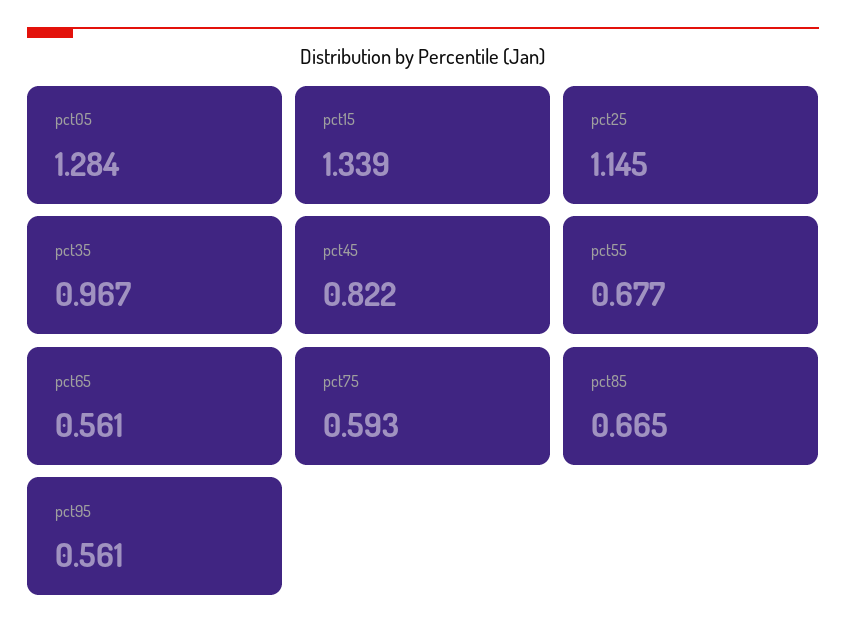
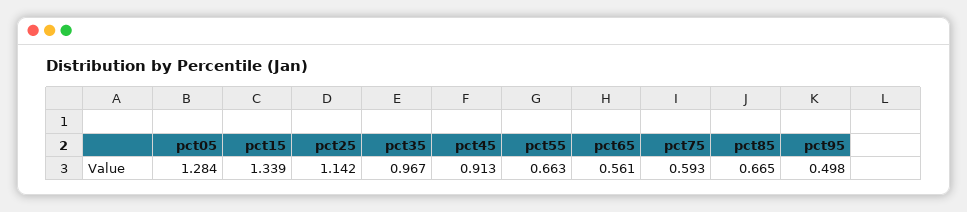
pct25: 1.145 -> 1.142
pct45: 0.822 -> 0.913
pct55: 0.677 -> 0.663
pct95: 0.561 -> 0.498

